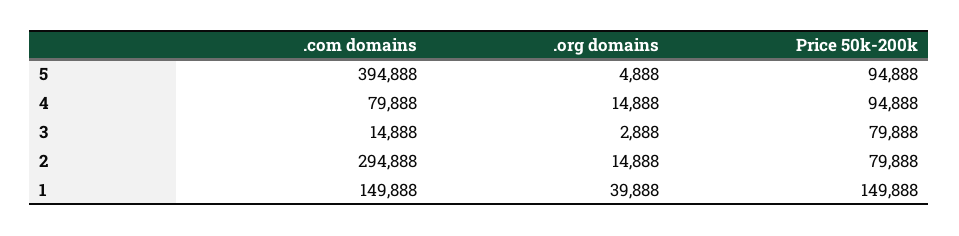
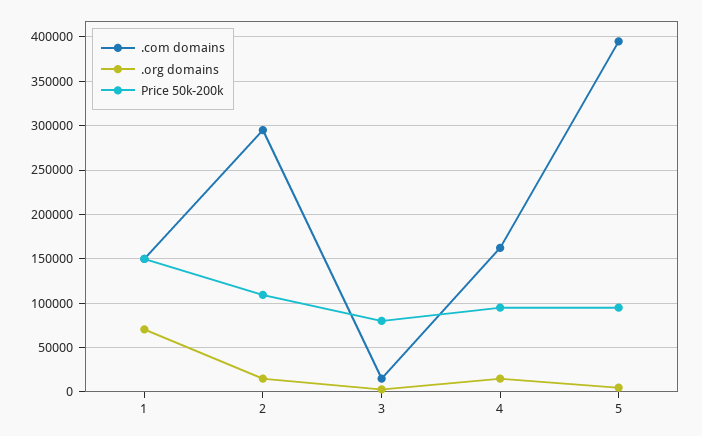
.com domains, 4: 79888 -> 160000
Price 50k-200k, 2: 79888 -> 110000
.org domains, 1: 39888 -> 70000

